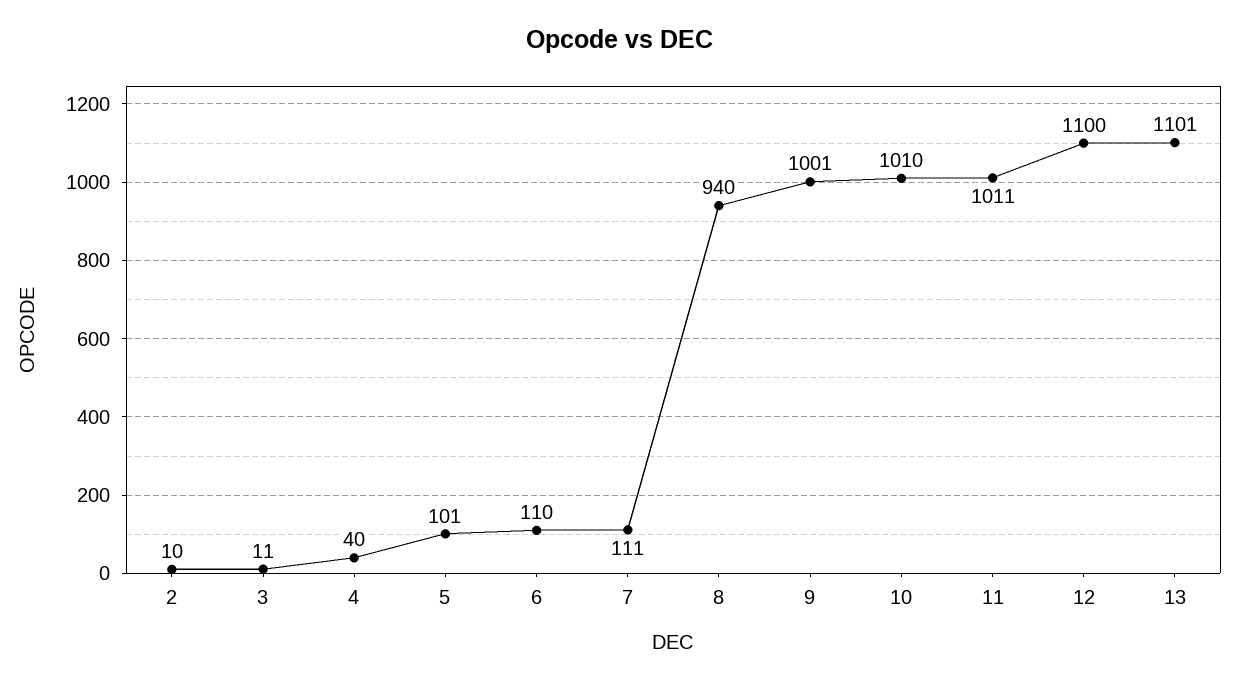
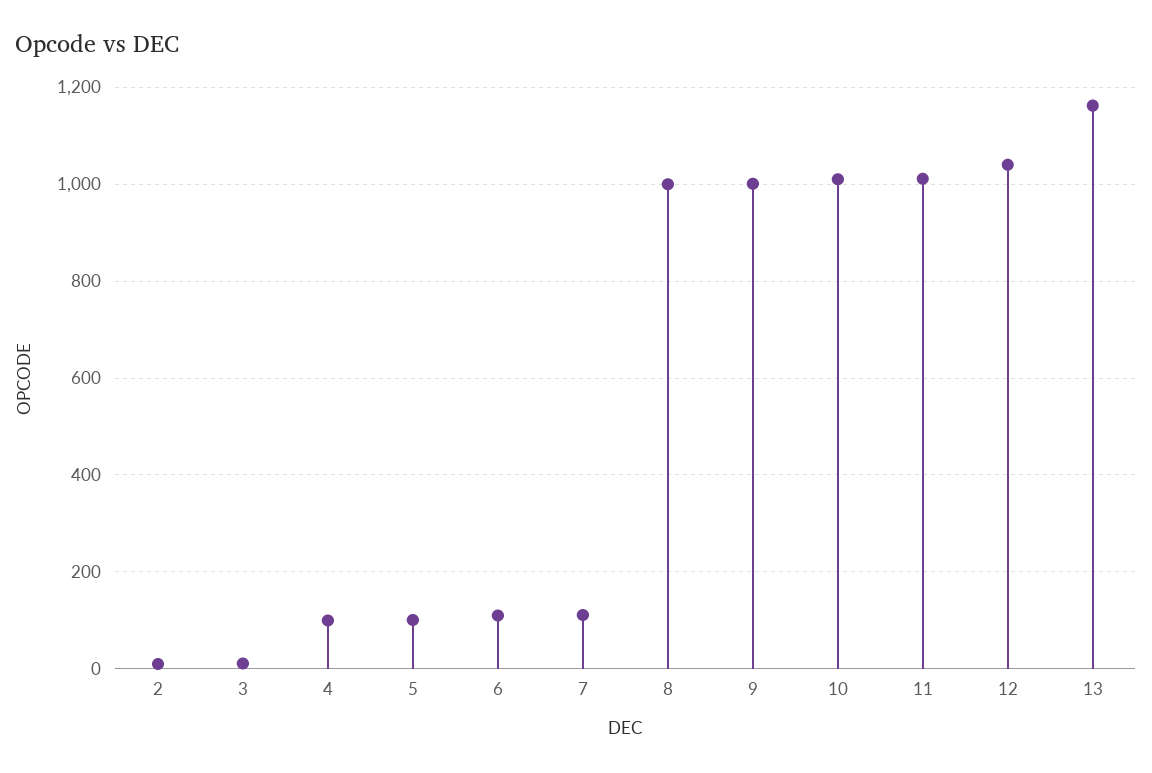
4: 40 -> 100
8: 940 -> 1000
12: 1100 -> 1040
13: 1101 -> 1160

